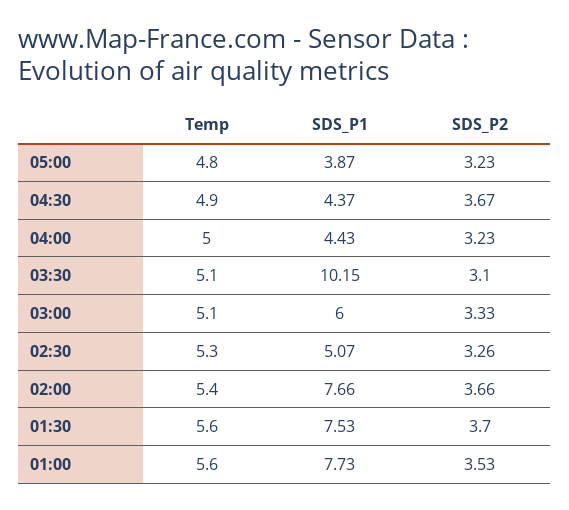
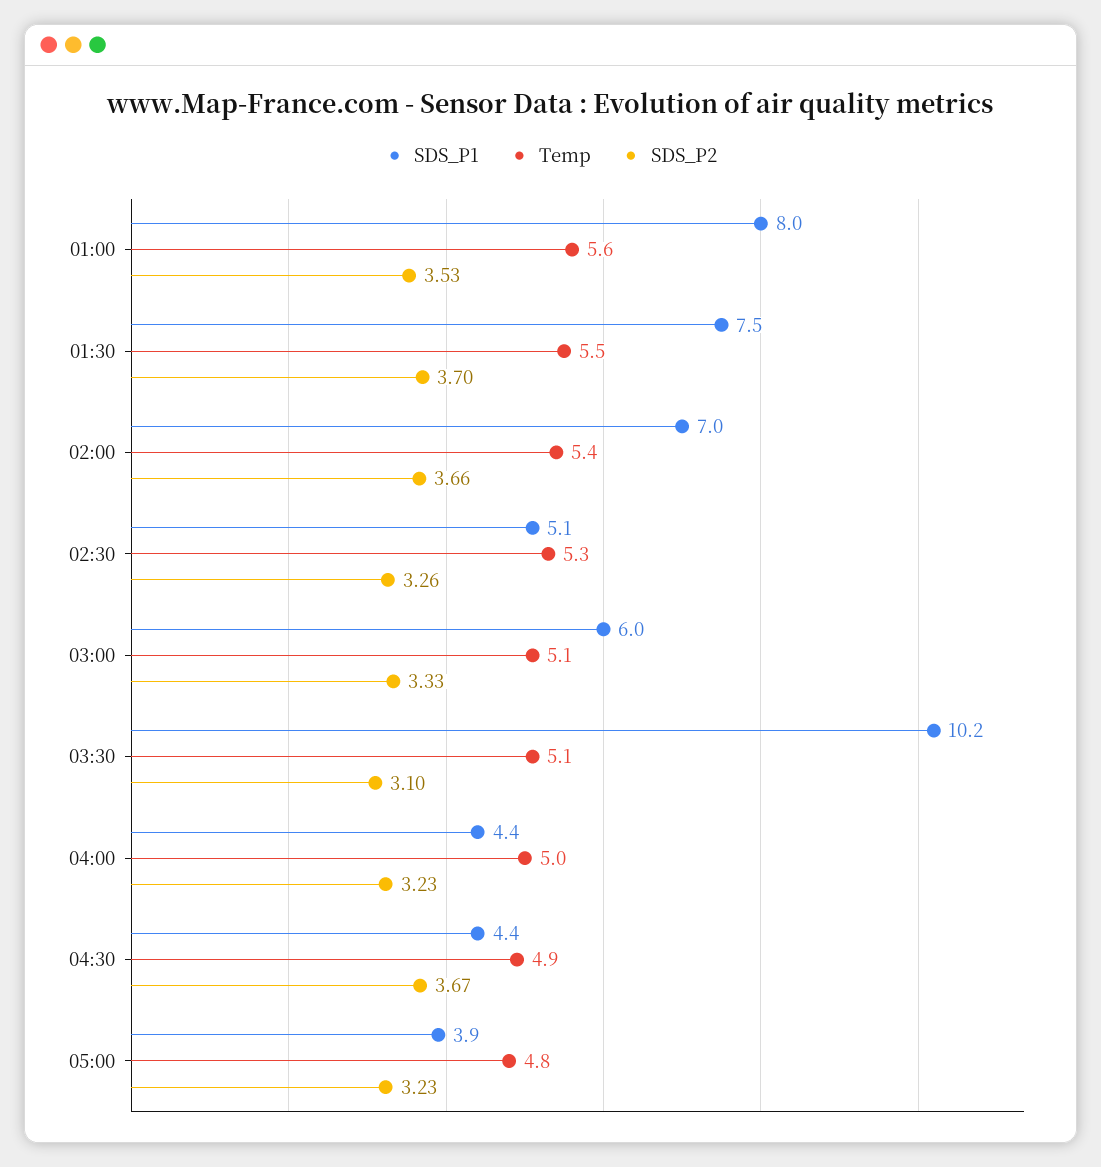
SDS_P1, 02:00: 7.66 -> 7
Temp, 01:30: 5.6 -> 5.5
SDS_P1, 01:00: 7.73 -> 8

